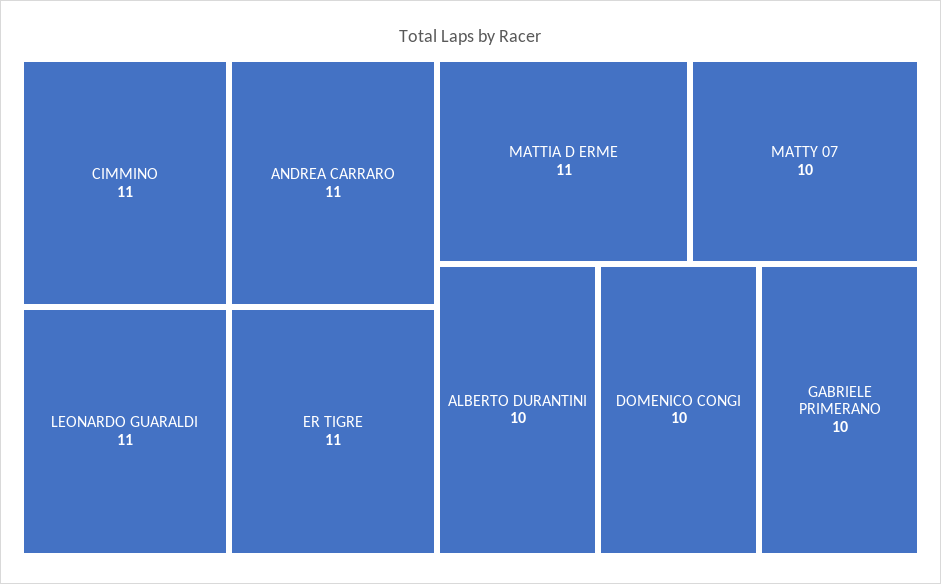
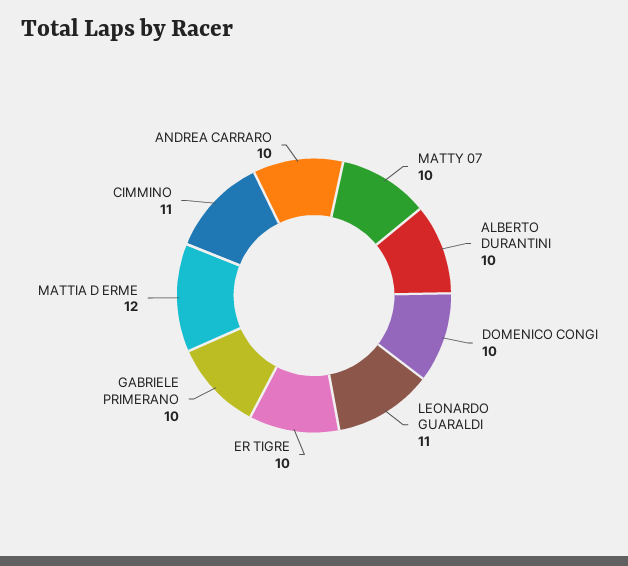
ANDREA CARRARO: 11 -> 10
ER TIGRE: 11 -> 10
MATTIA D ERME: 11 -> 12

